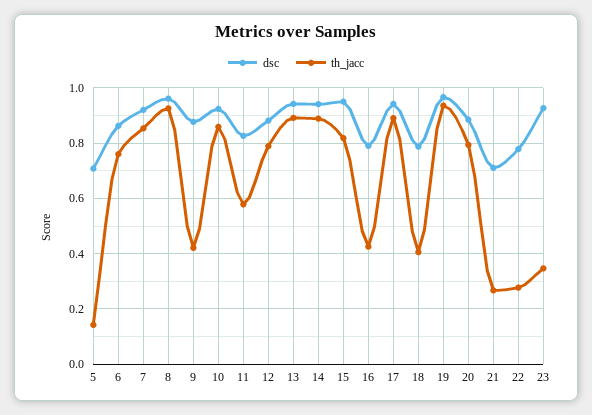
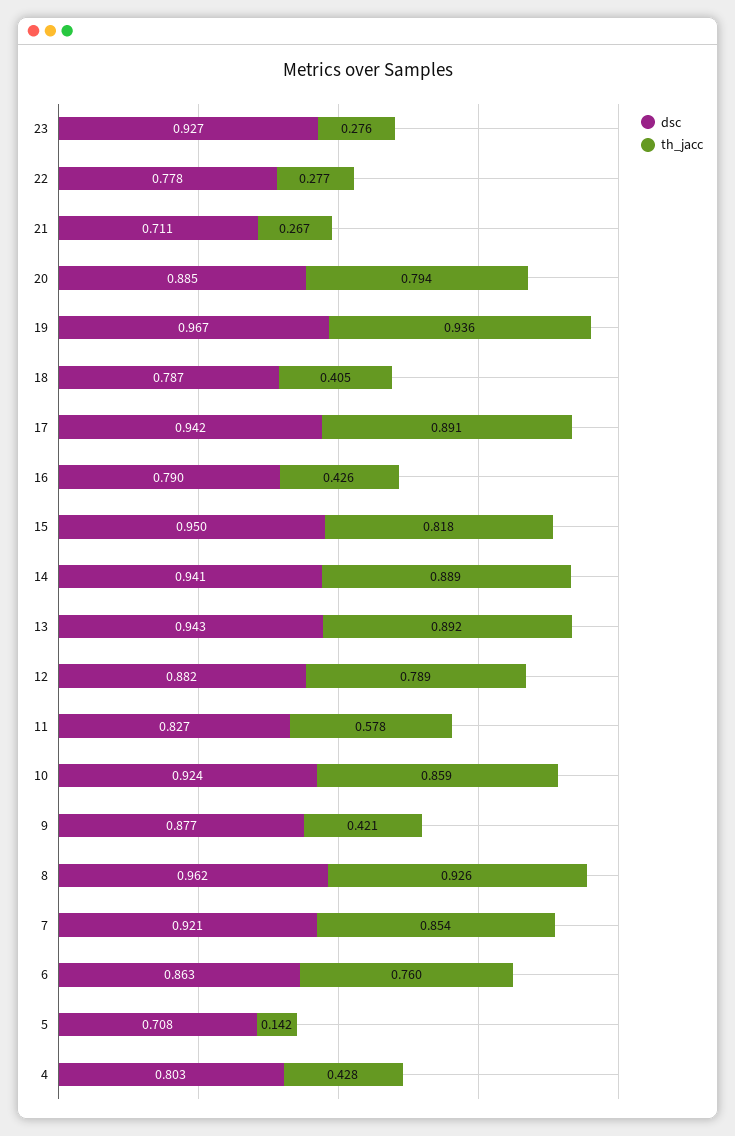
th_jacc, 23: 0.35 -> 0.276
dsc, 4: none -> 0.803
th_jacc, 4: none -> 0.428

